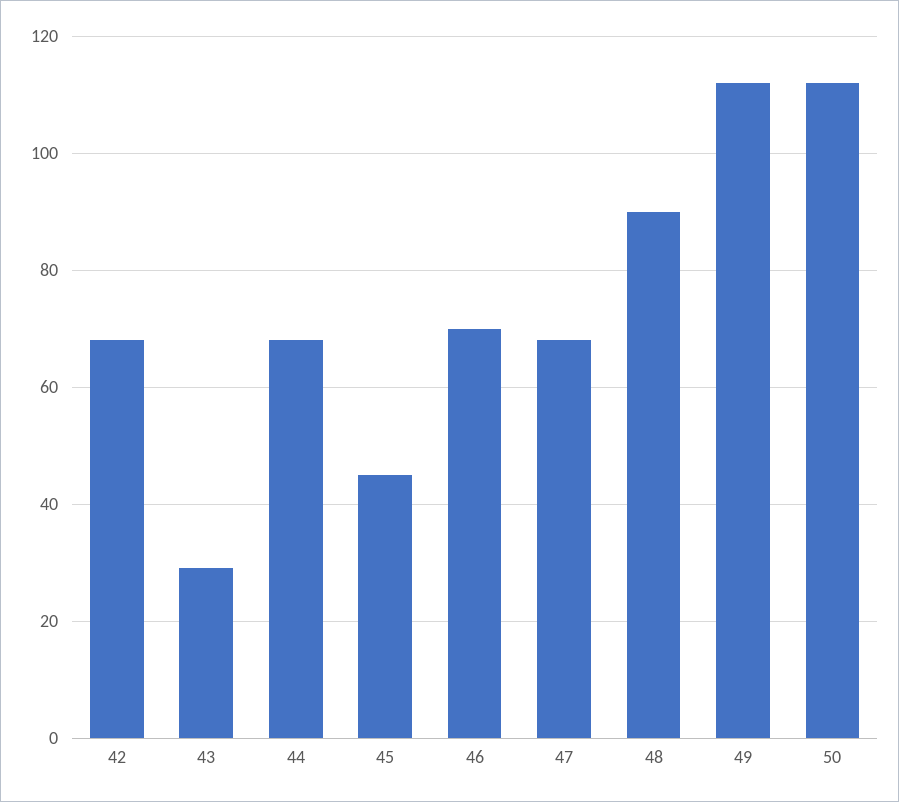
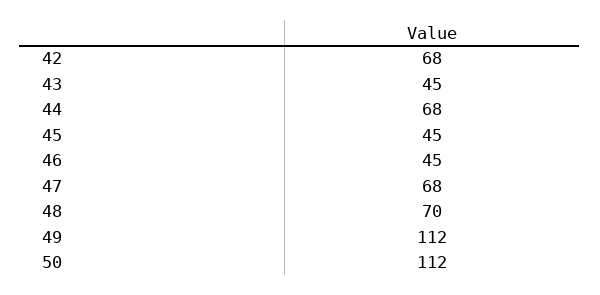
43: 30 -> 45
46: 70 -> 45
48: 90 -> 70

